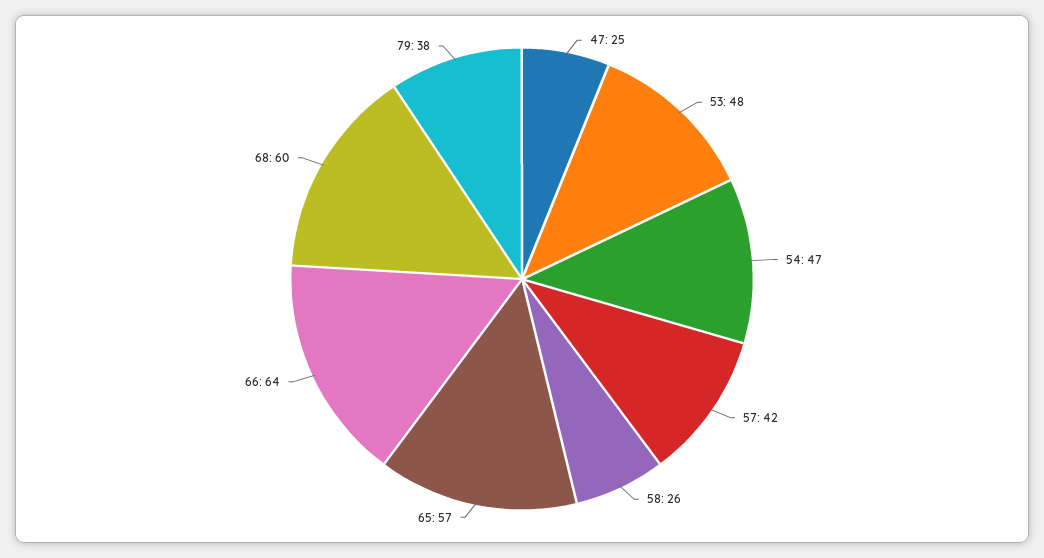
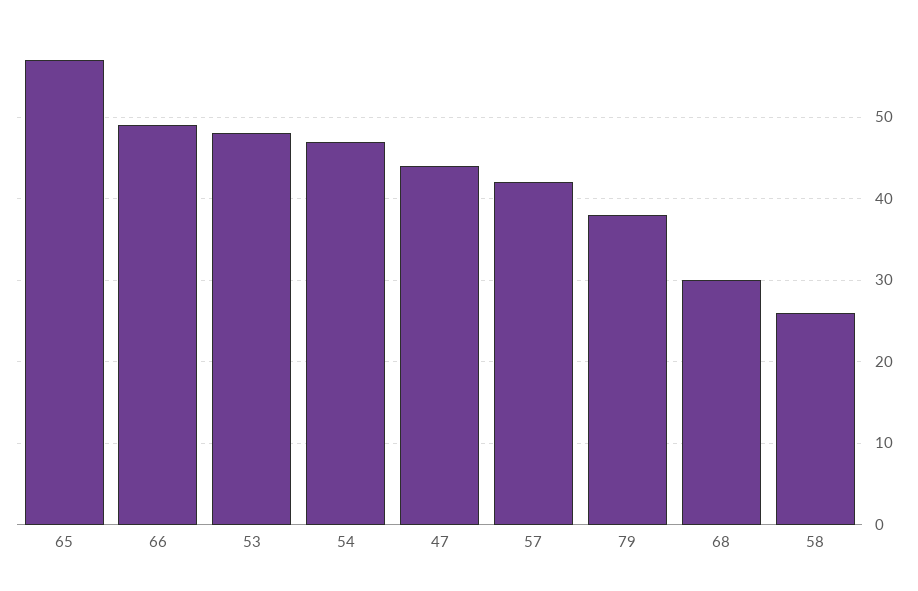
47: 25 -> 44
66: 64 -> 49
68: 60 -> 30

